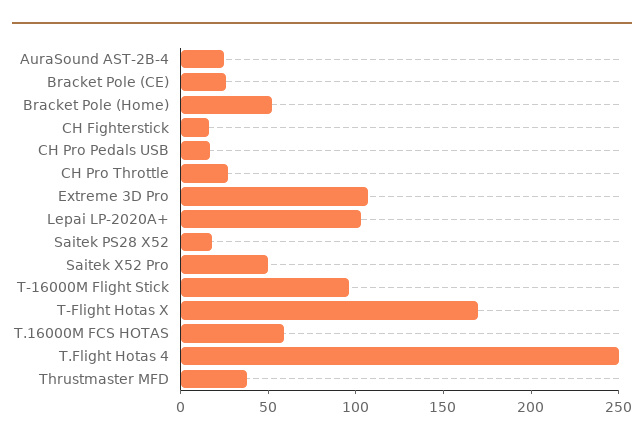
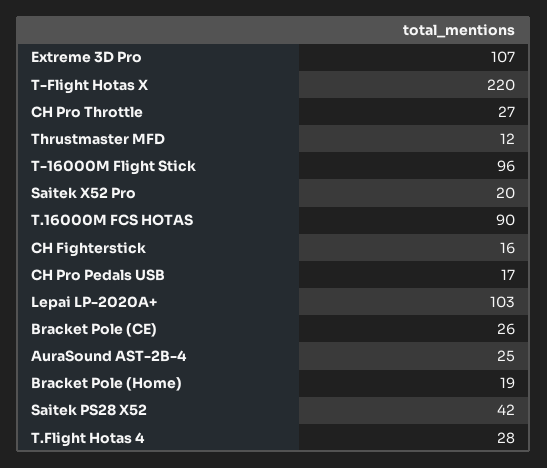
Bracket Pole (Home): 50 -> 19
Saitek PS28 X52: 20 -> 42
Saitek X52 Pro: 50 -> 20
T-Flight Hotas X: 170 -> 220
T.16000M FCS HOTAS: 60 -> 90
T.Flight Hotas 4: 250 -> 28
Thrustmaster MFD: 40 -> 12

